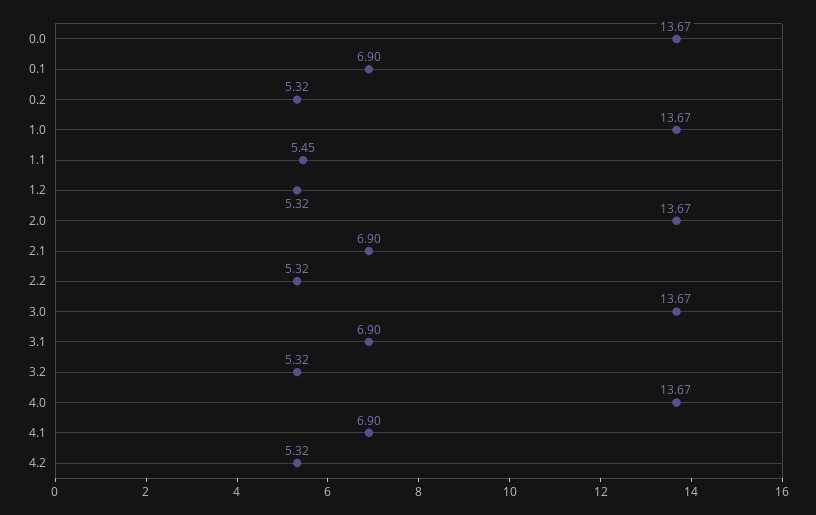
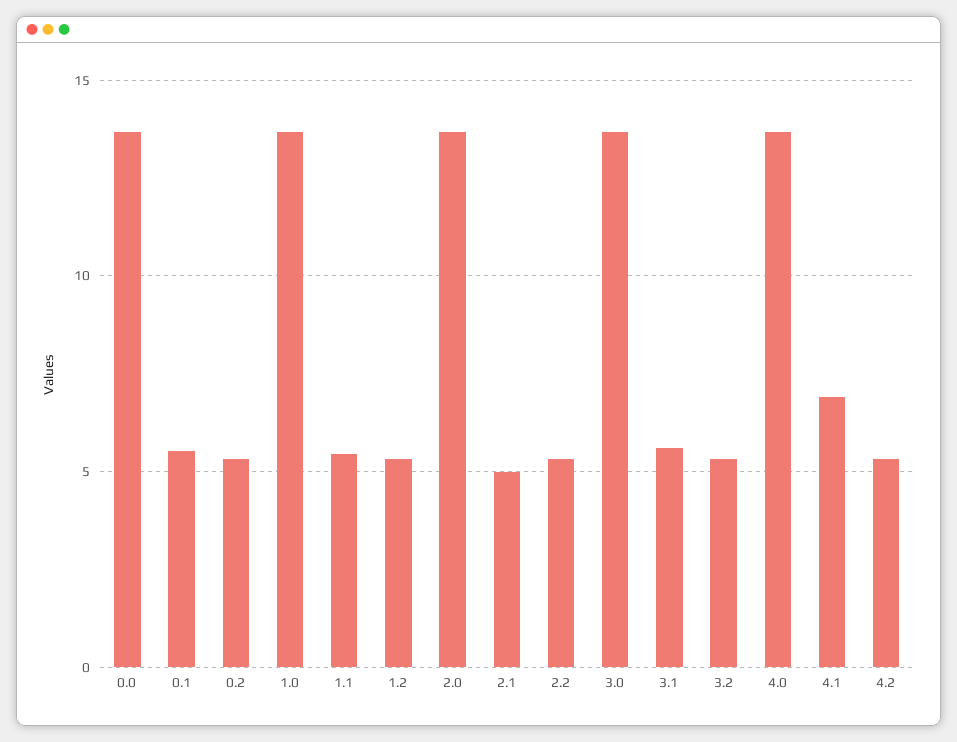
0.1: 6.9 -> 5.5
2.1: 6.9 -> 5
3.1: 6.9 -> 5.5

